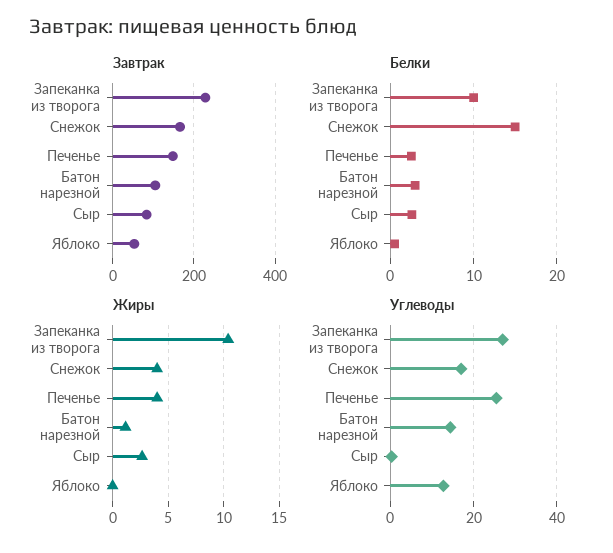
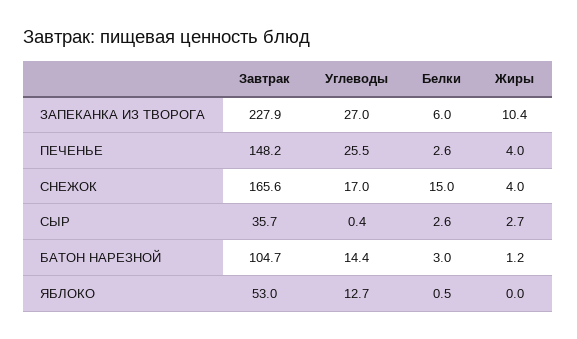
Завтрак, Сыр: 80 -> 35.7
Белки, Запеканка из творога: 10 -> 6

